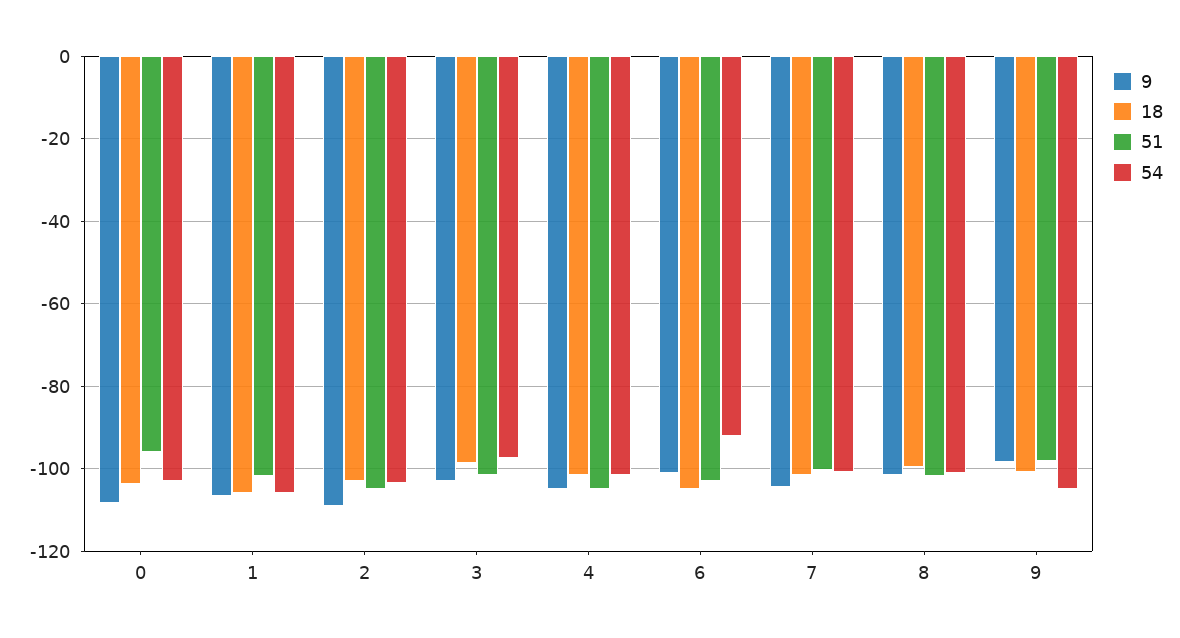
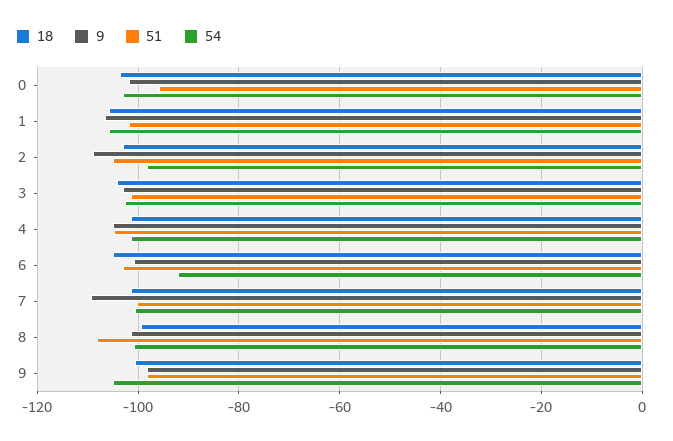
9, 0: -108 -> -102
54, 2: -104 -> -98
18, 3: -98 -> -104
54, 3: -98 -> -102
9, 7: -104 -> -110
51, 8: -102 -> -108

